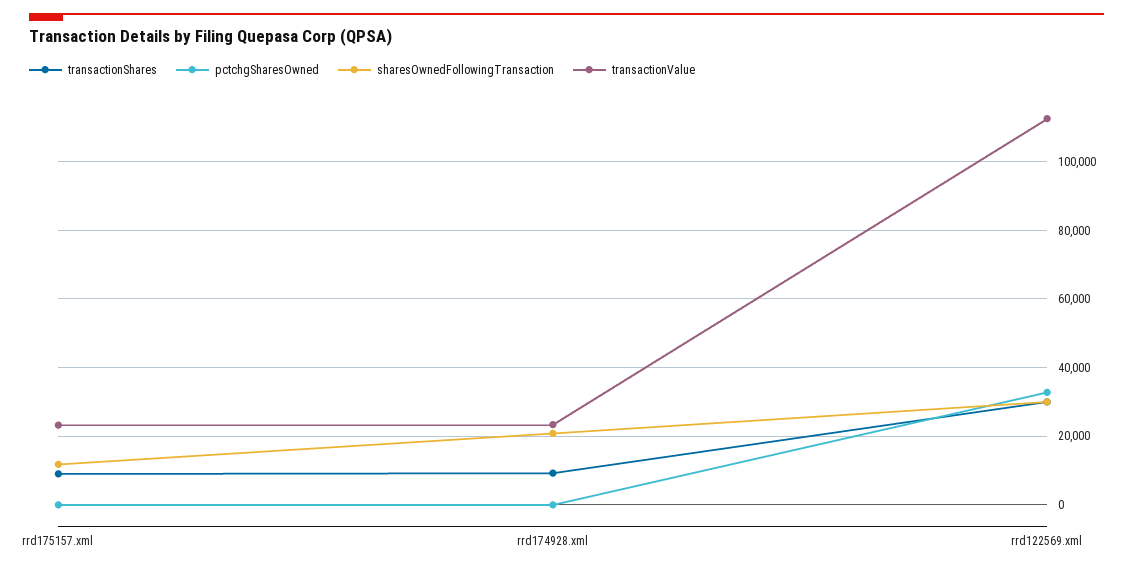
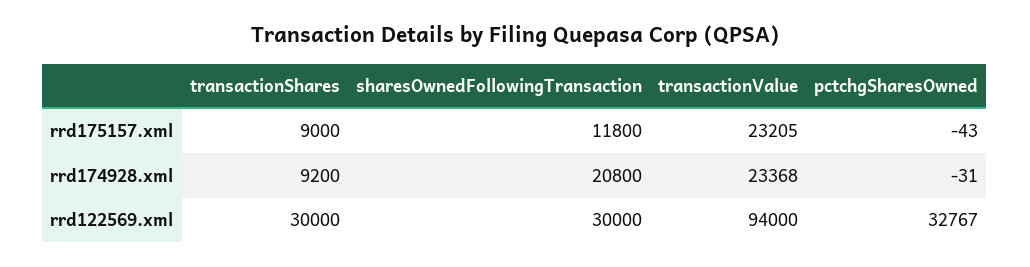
transactionValue, rrd122569.xml: 112000 -> 94000

